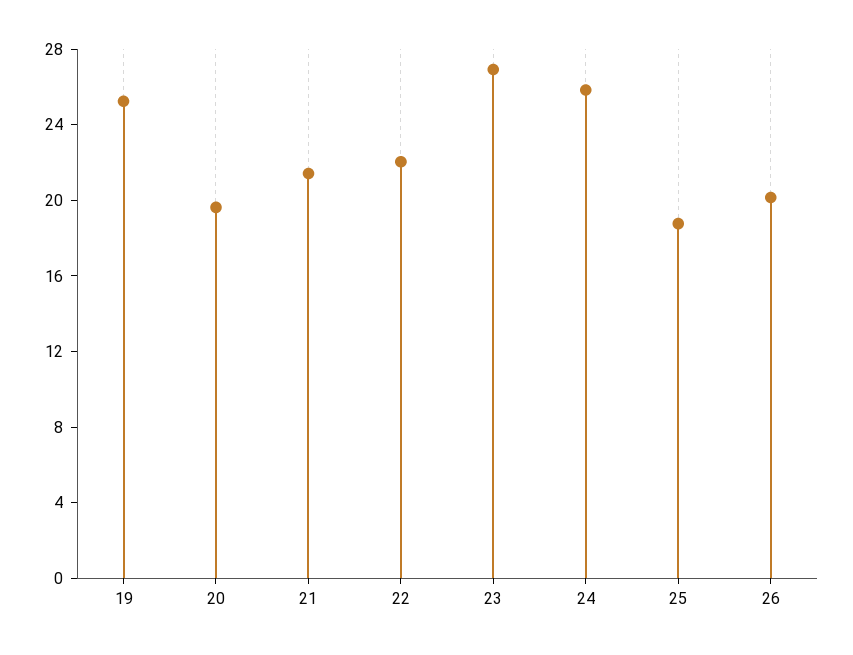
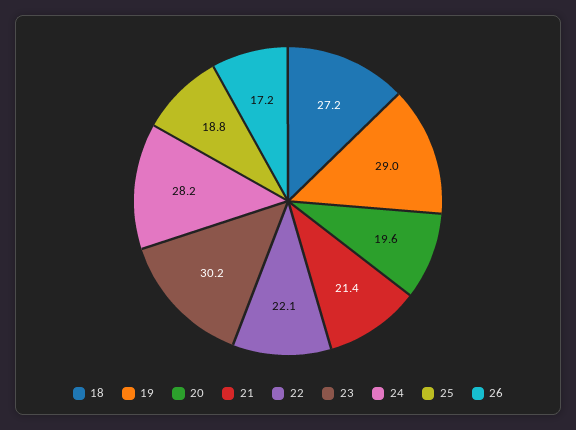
19: 25 -> 29
23: 27 -> 30.2
24: 26 -> 28.2
26: 20 -> 17.2
18: none -> 27.2

